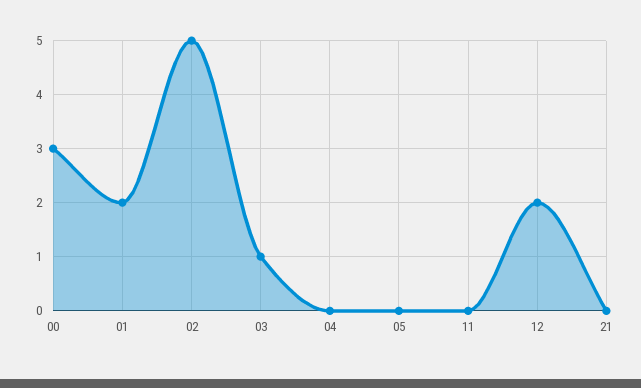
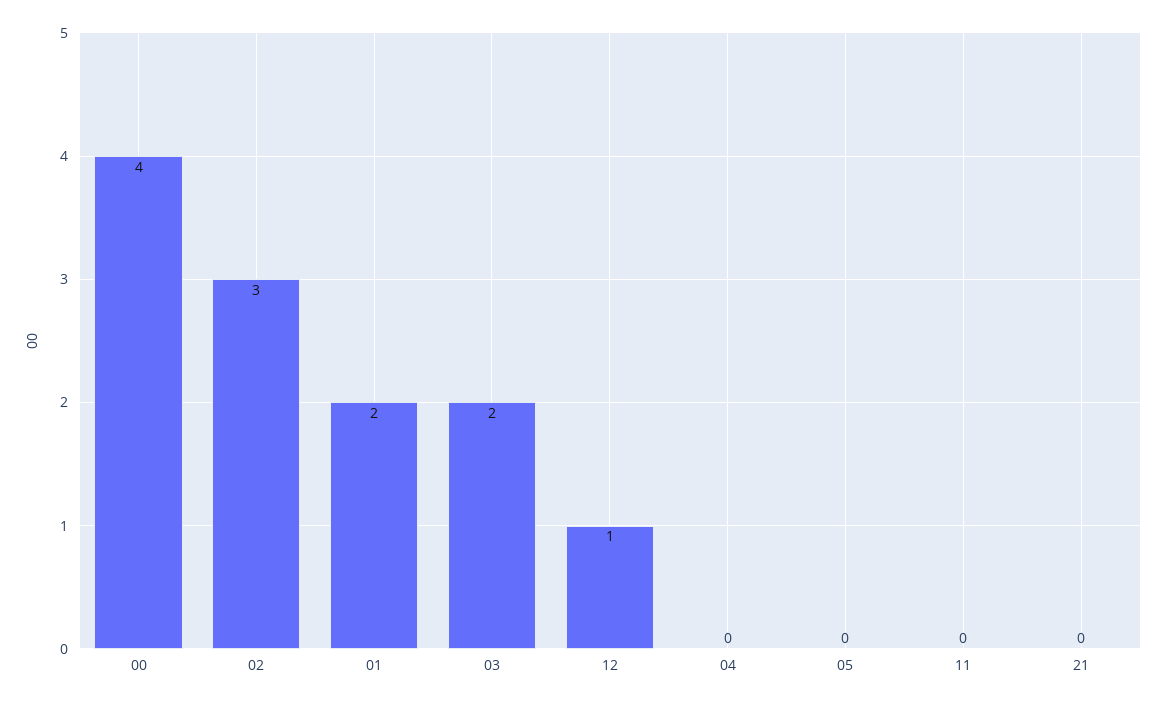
00: 3 -> 4
02: 5 -> 3
03: 1 -> 2
12: 2 -> 1

